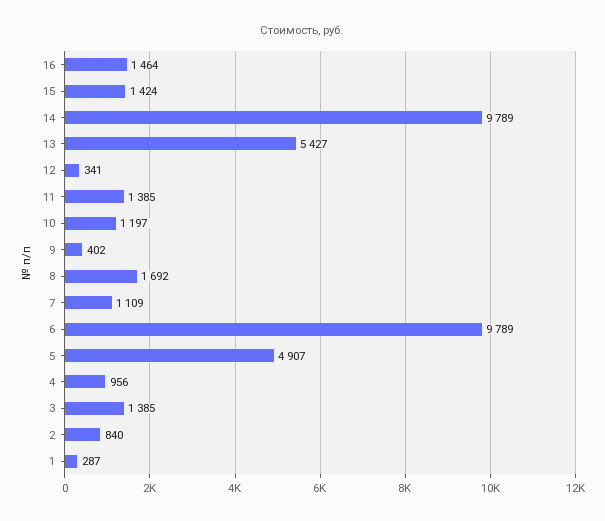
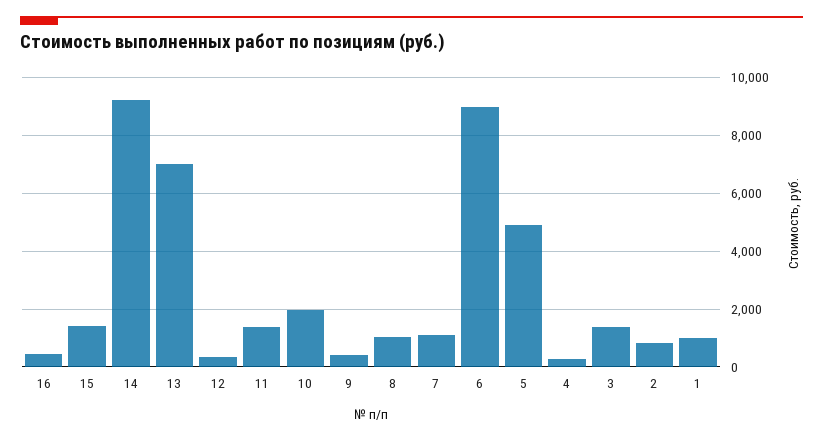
16: 1464 -> 500
14: 9789 -> 9250
13: 5427 -> 7000
10: 1197 -> 2000
8: 1692 -> 1000
6: 9789 -> 9000
4: 956 -> 250
1: 287 -> 1000

